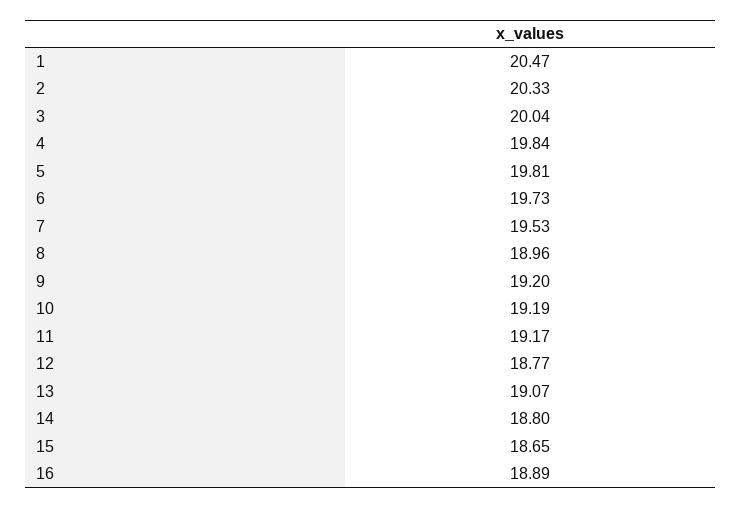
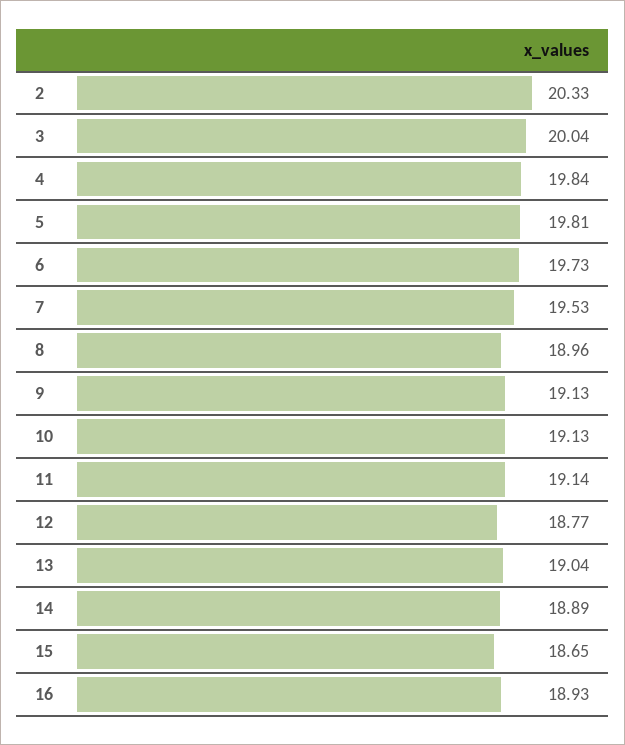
1: 20.47 -> none
9: 19.2 -> 19.13
10: 19.19 -> 19.13
11: 19.17 -> 19.14
13: 19.07 -> 19.04
14: 18.8 -> 18.89
16: 18.89 -> 18.93

